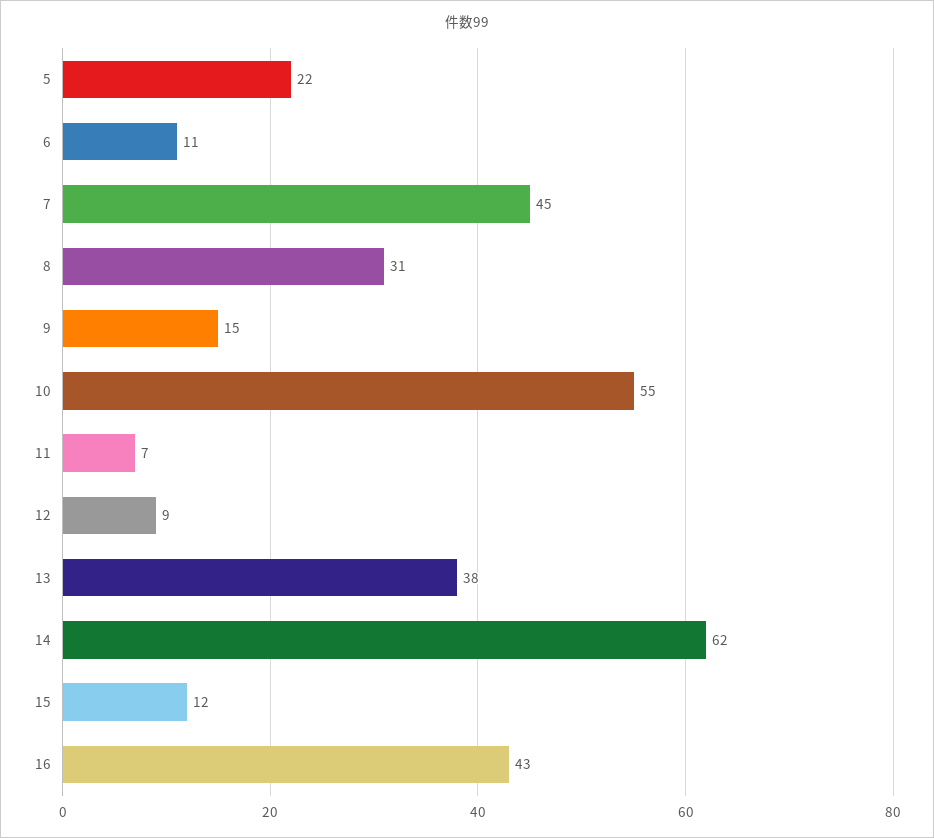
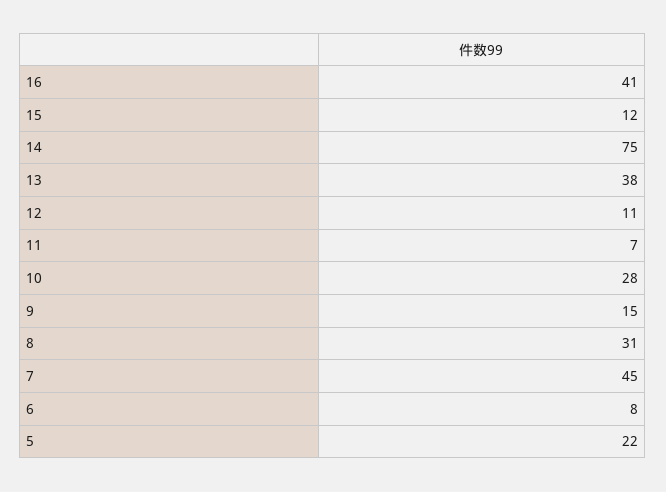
6: 11 -> 8
10: 55 -> 28
12: 9 -> 11
14: 62 -> 75
16: 43 -> 41

